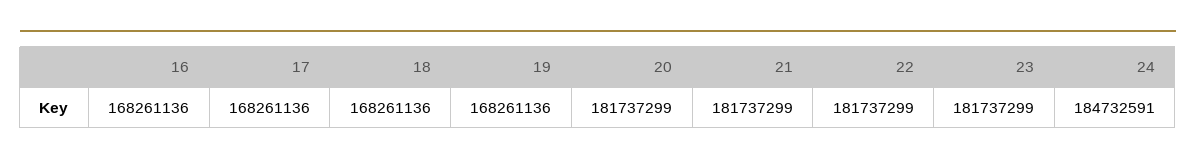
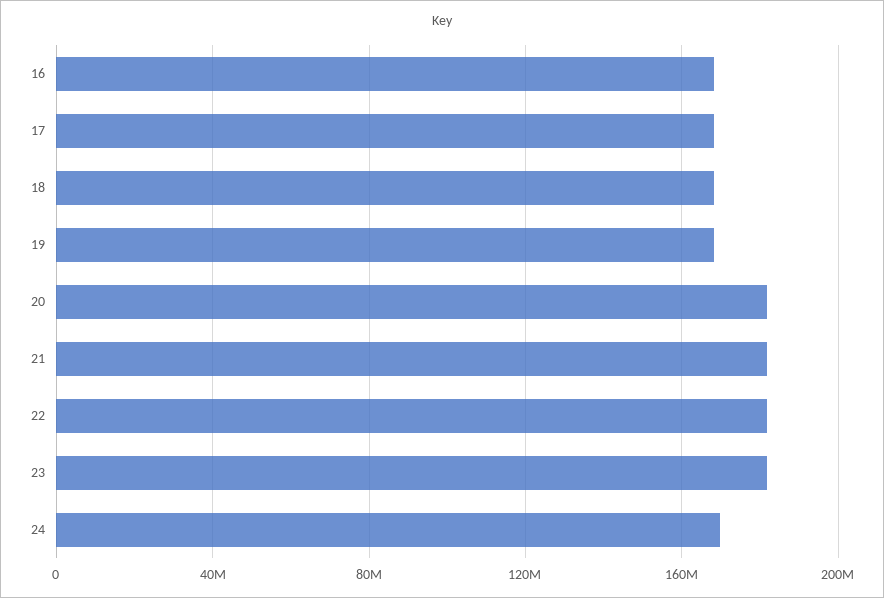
24: 184732591 -> 170000000

